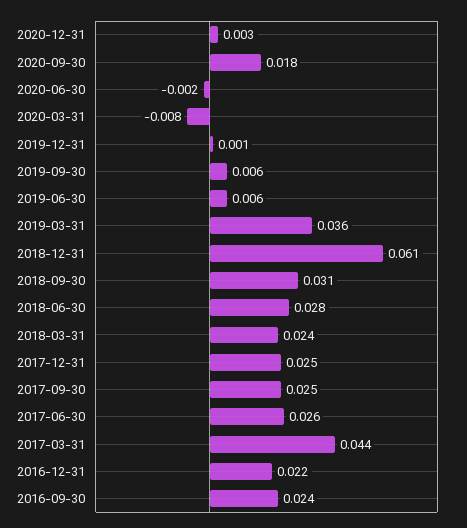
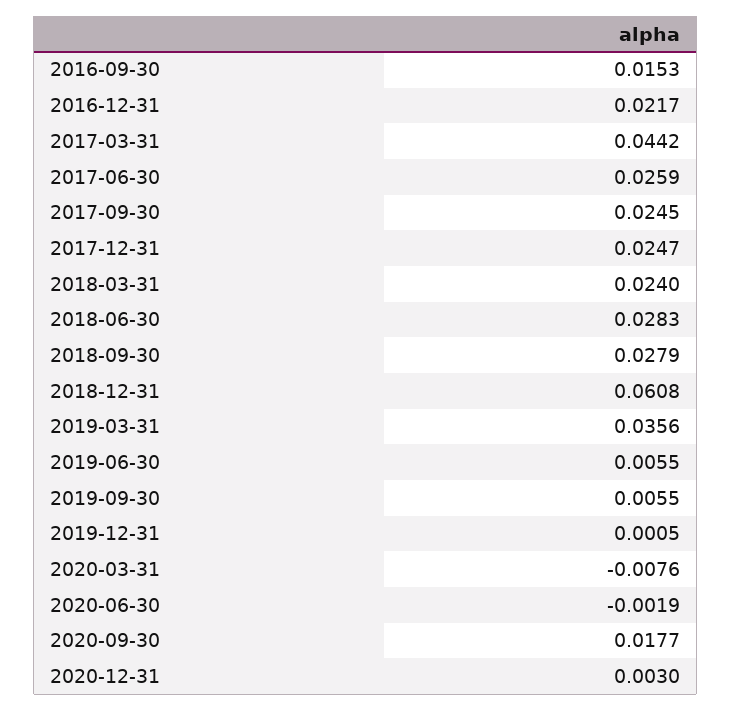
2018-09-30: 0.031 -> 0.0279
2016-09-30: 0.024 -> 0.0153

